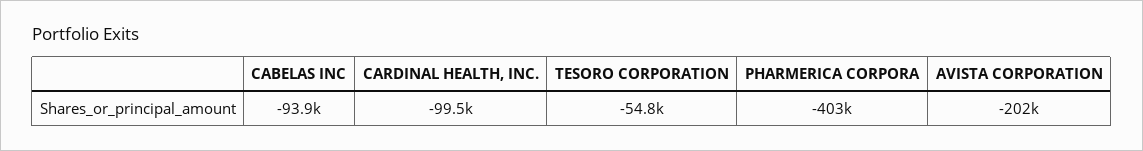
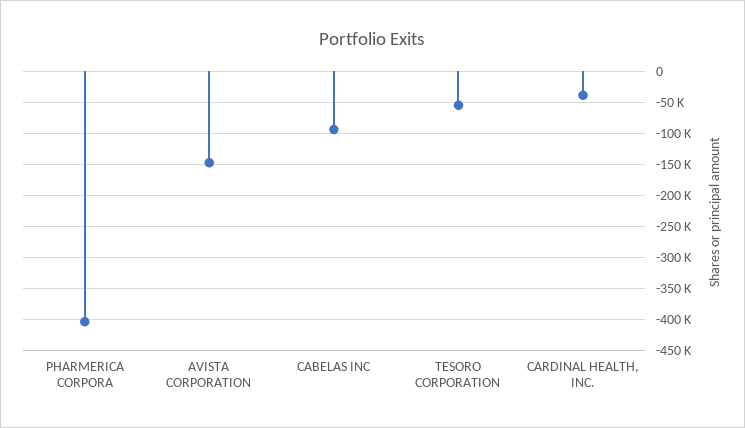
CARDINAL HEALTH, INC.: -99500 -> -40000
AVISTA CORPORATION: -202000 -> -150000

